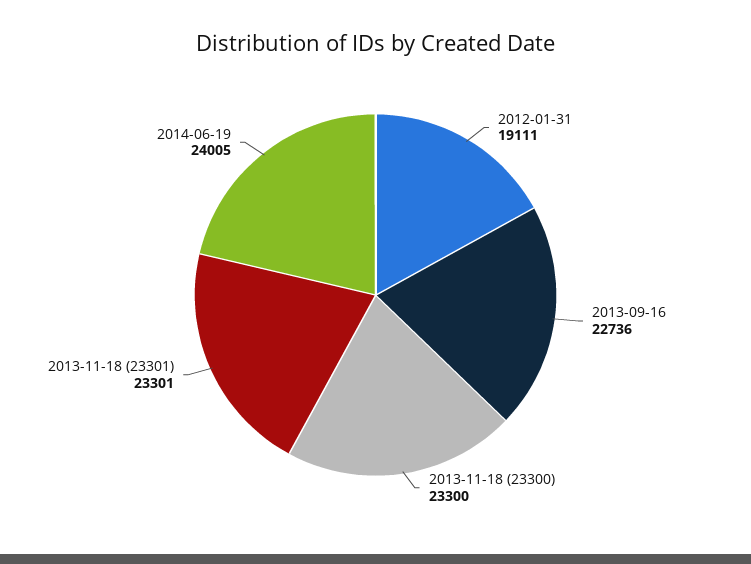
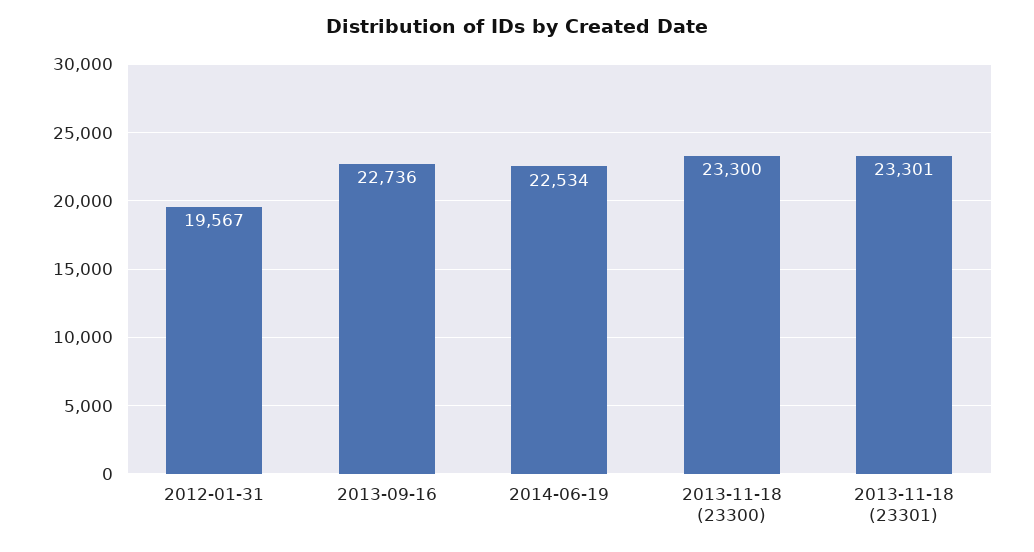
2012-01-31: 19111 -> 19567
2014-06-19: 24005 -> 22534

